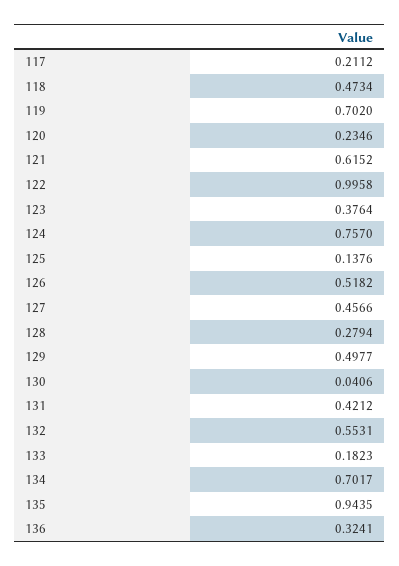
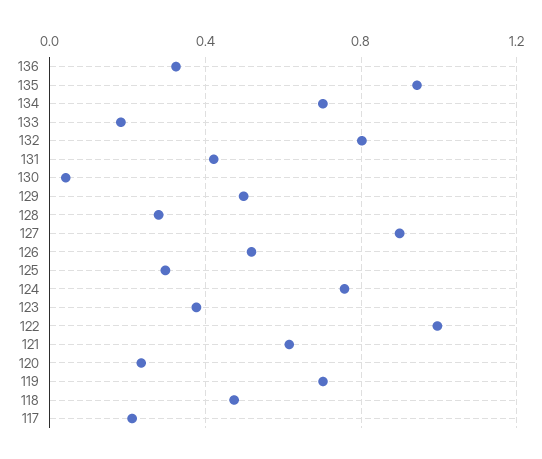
125: 0.1376 -> 0.3
127: 0.4566 -> 0.9
132: 0.5531 -> 0.8

